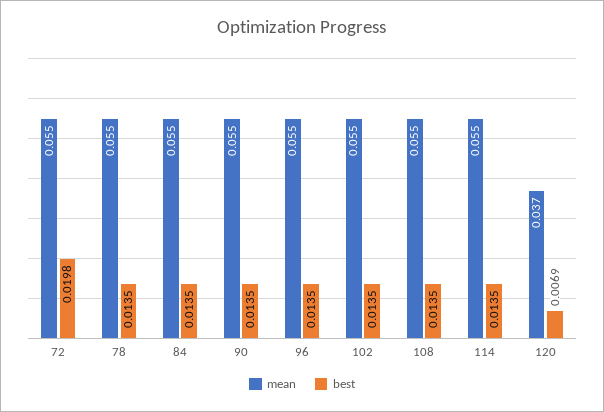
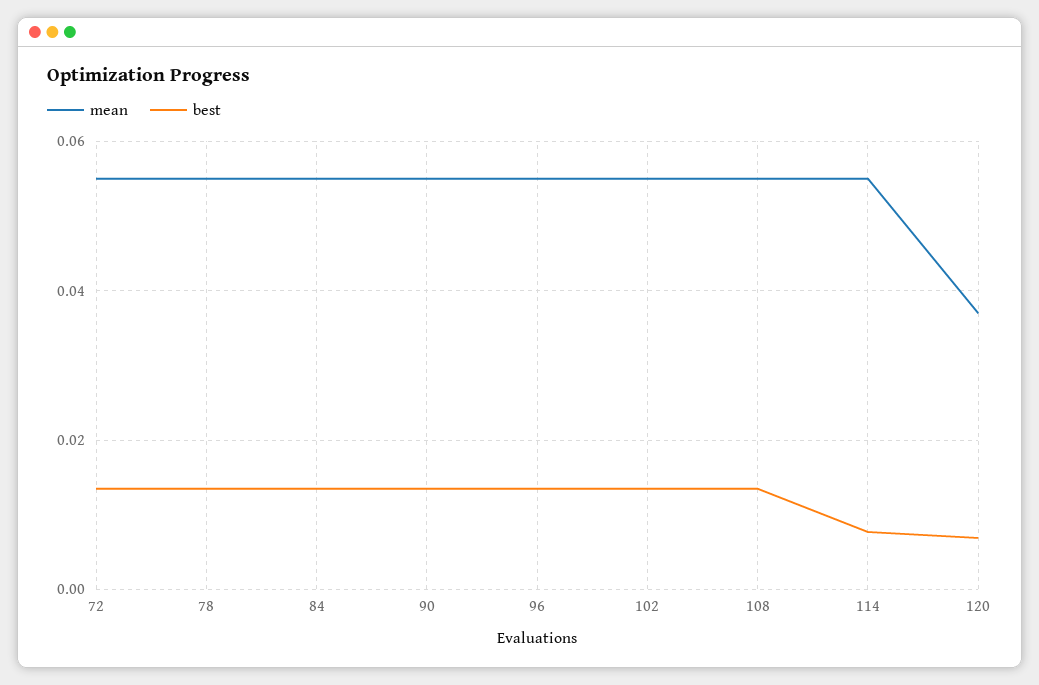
best, 72: 0.0198 -> 0.014
best, 114: 0.0135 -> 0.008

